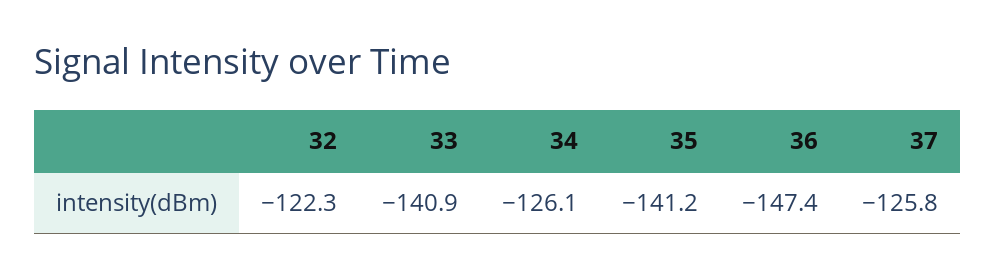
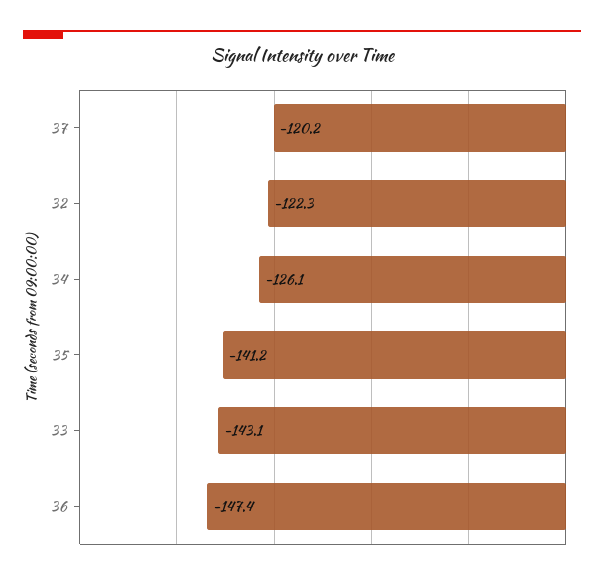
33: -140.9 -> -143.1
37: -125.8 -> -120.2

